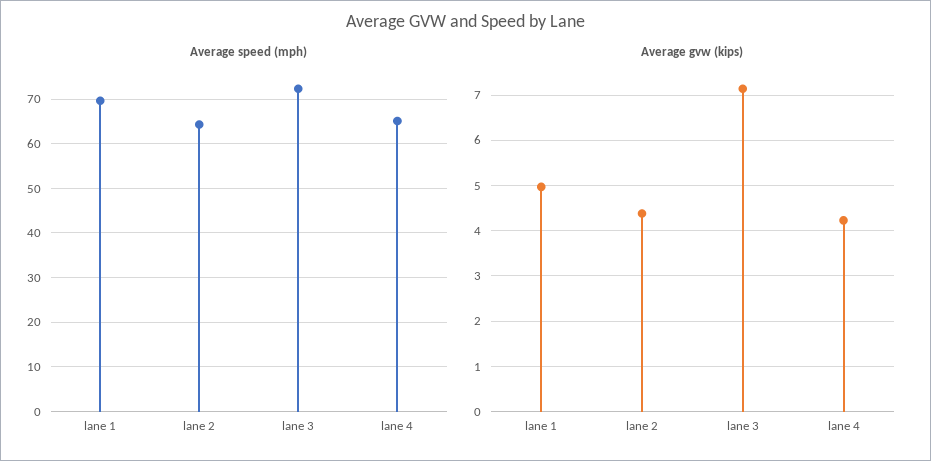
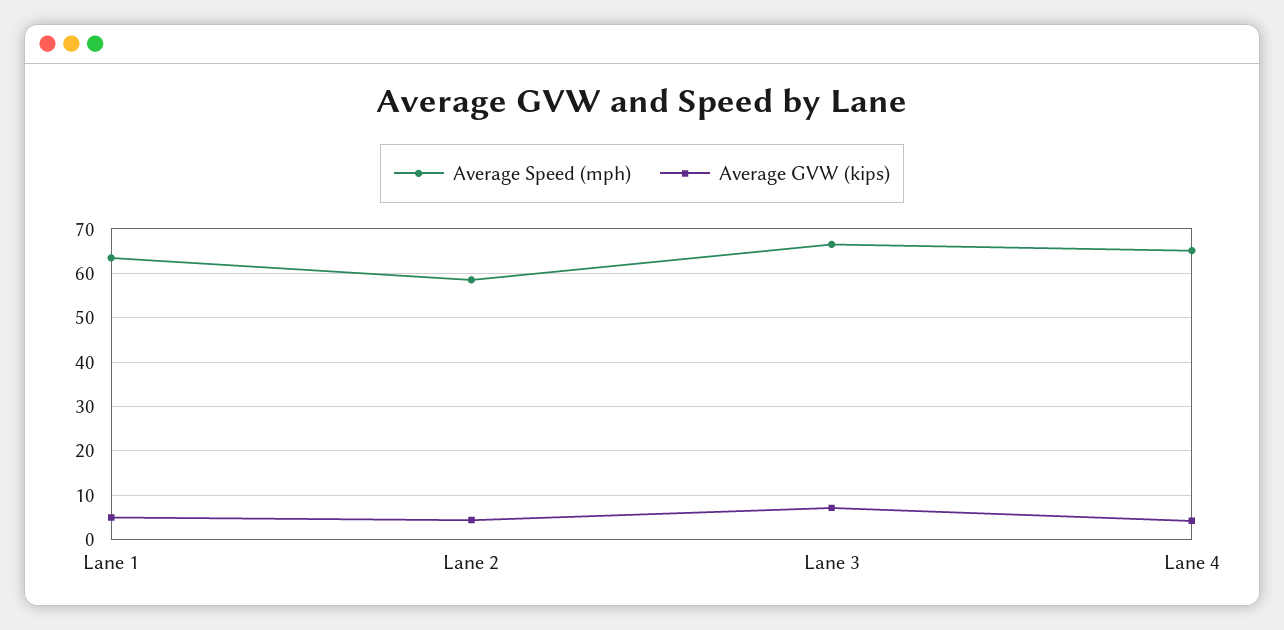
Average speed (mph), lane 1: 70 -> 64
Average speed (mph), lane 2: 64 -> 58
Average speed (mph), lane 3: 72 -> 66

